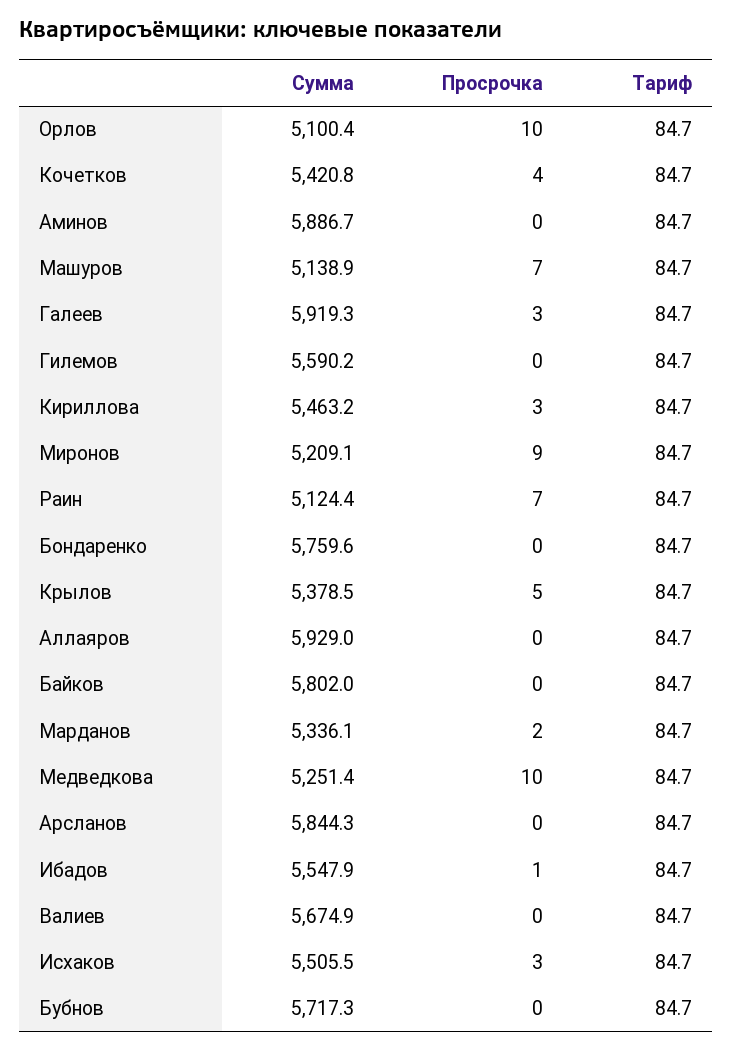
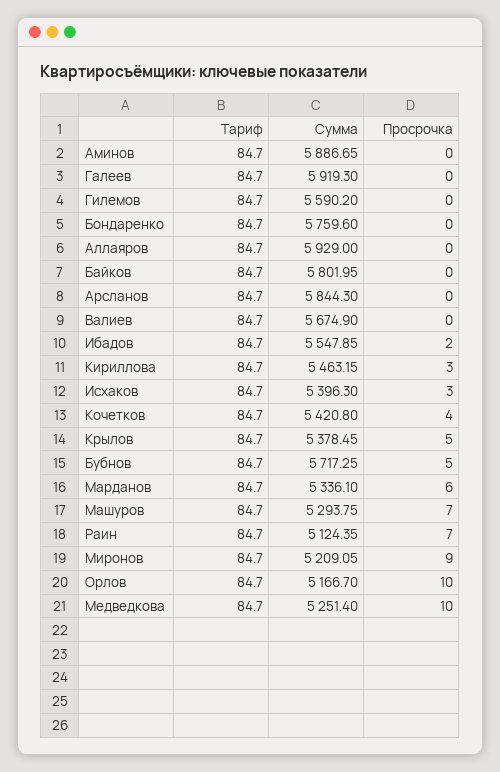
Сумма, Орлов: 5100.4 -> 5166.7
Сумма, Машуров: 5138.9 -> 5293.75
Просрочка, Галеев: 3 -> 0
Просрочка, Марданов: 2 -> 6
Просрочка, Ибадов: 1 -> 2
Сумма, Исхаков: 5505.5 -> 5396.3
Просрочка, Бубнов: 0 -> 5

